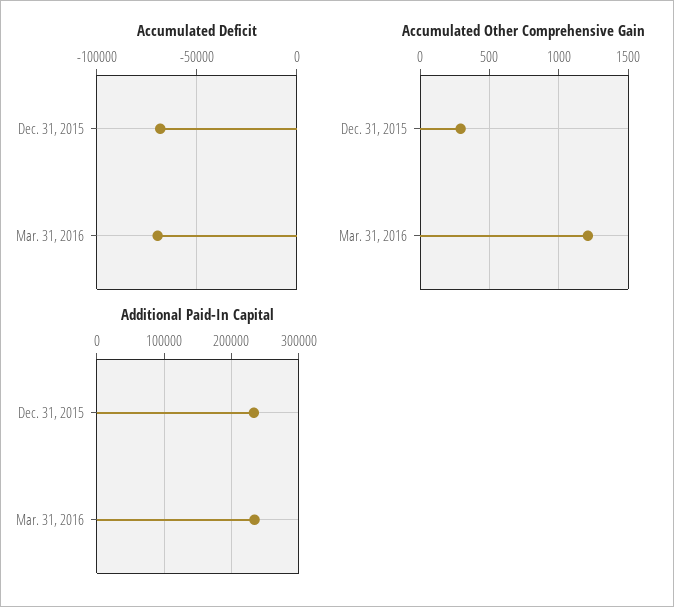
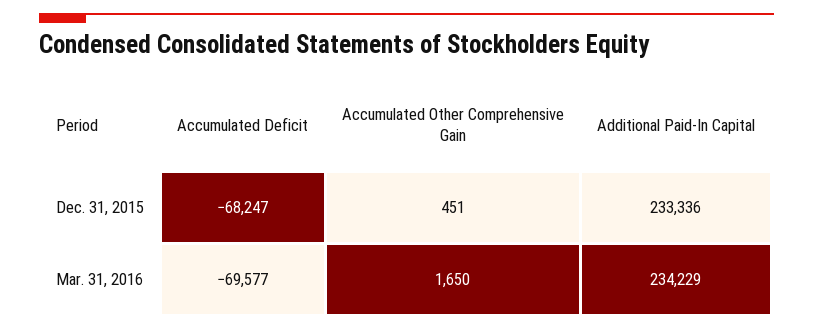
Accumulated Other Comprehensive Gain, Dec. 31, 2015: 300 -> 451
Accumulated Other Comprehensive Gain, Mar. 31, 2016: 1200 -> 1650

